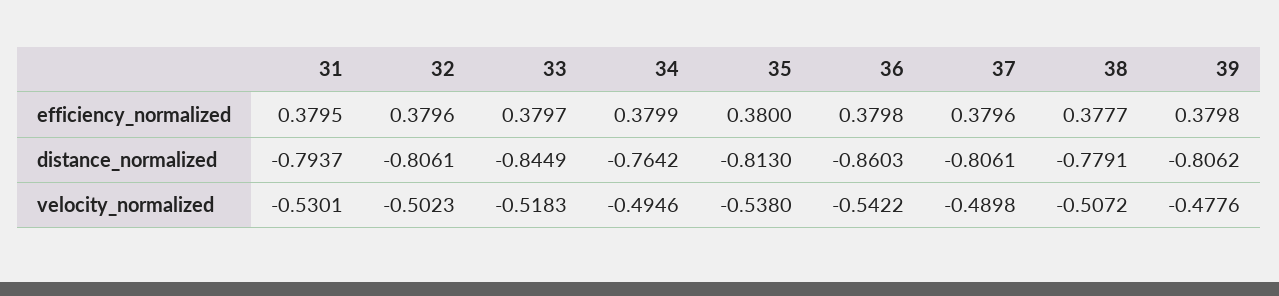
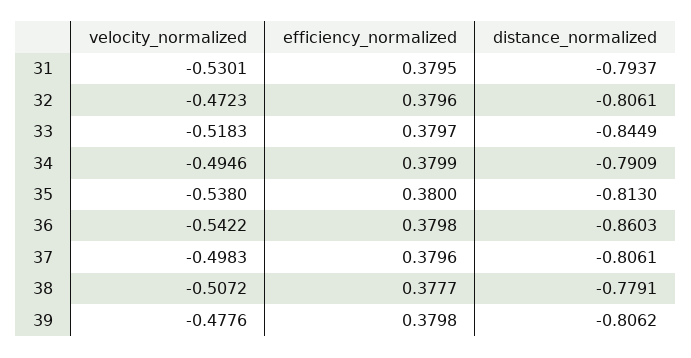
34, distance_normalized: -0.7642 -> -0.7909
32, velocity_normalized: -0.5023 -> -0.4723
37, velocity_normalized: -0.4898 -> -0.4983

